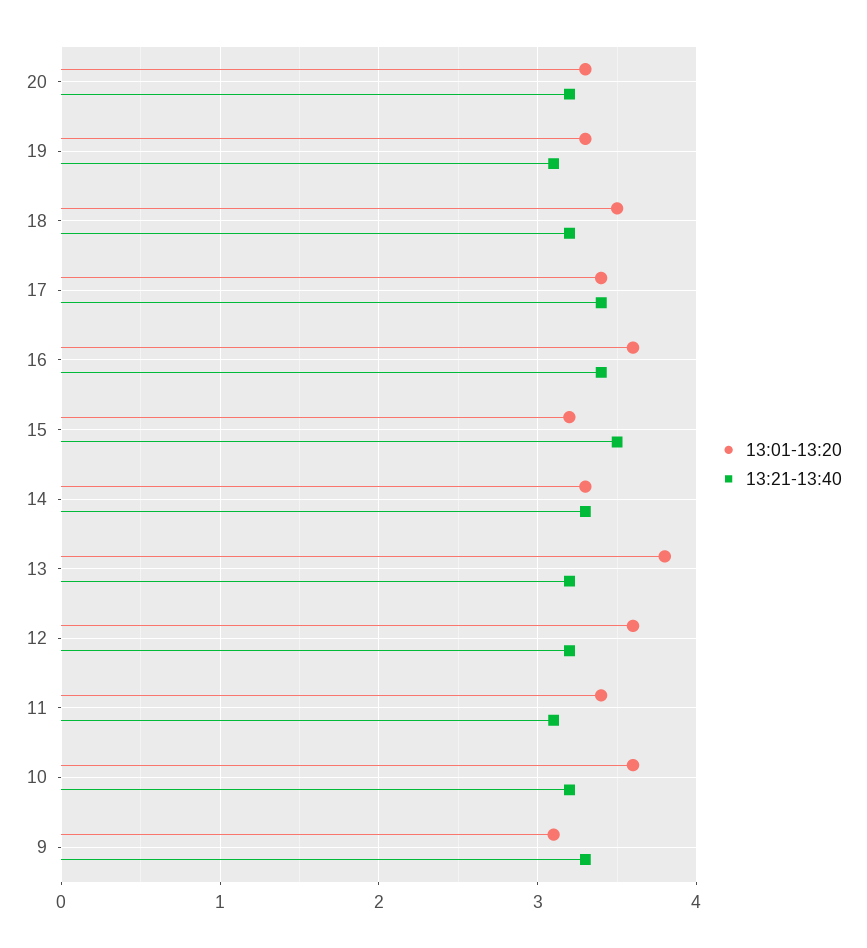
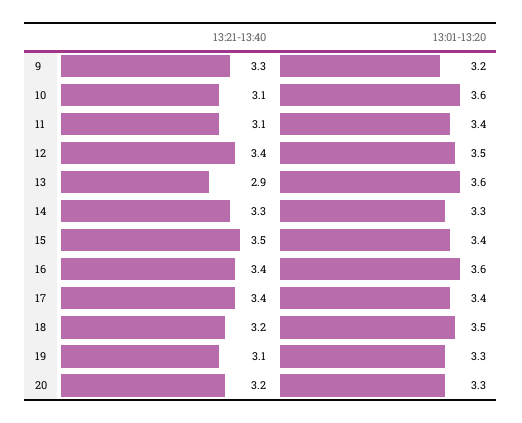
13:01-13:20, 15: 3.2 -> 3.4
13:01-13:20, 13: 3.8 -> 3.6
13:21-13:40, 13: 3.2 -> 2.9
13:01-13:20, 12: 3.6 -> 3.5
13:21-13:40, 12: 3.2 -> 3.4
13:21-13:40, 10: 3.2 -> 3.1
13:01-13:20, 9: 3.1 -> 3.2

